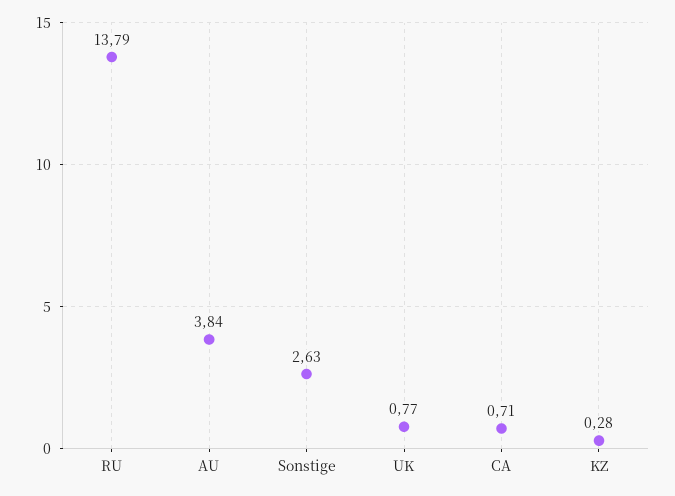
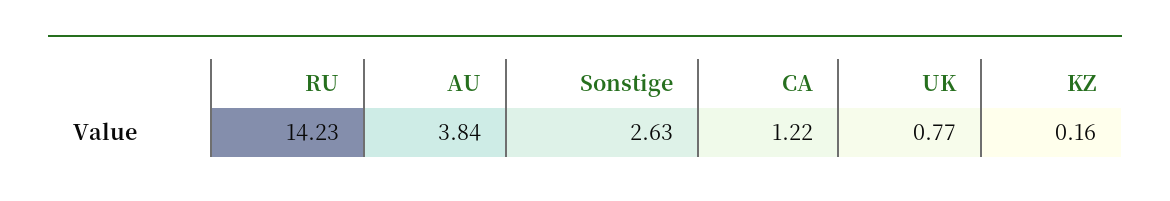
RU: 13.79 -> 14.23
CA: 0.71 -> 1.22
KZ: 0.28 -> 0.16

